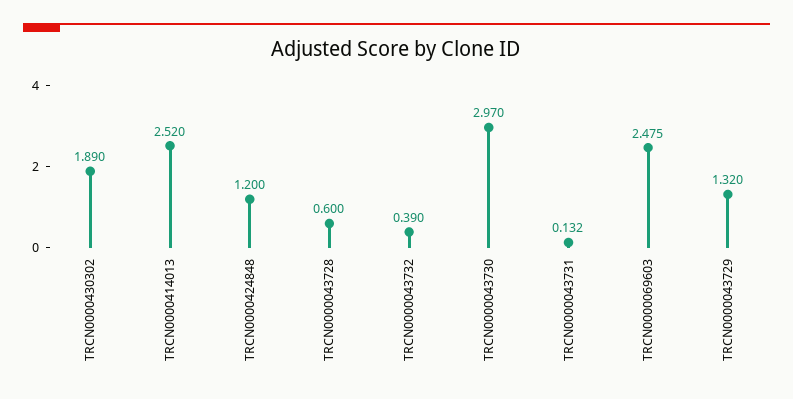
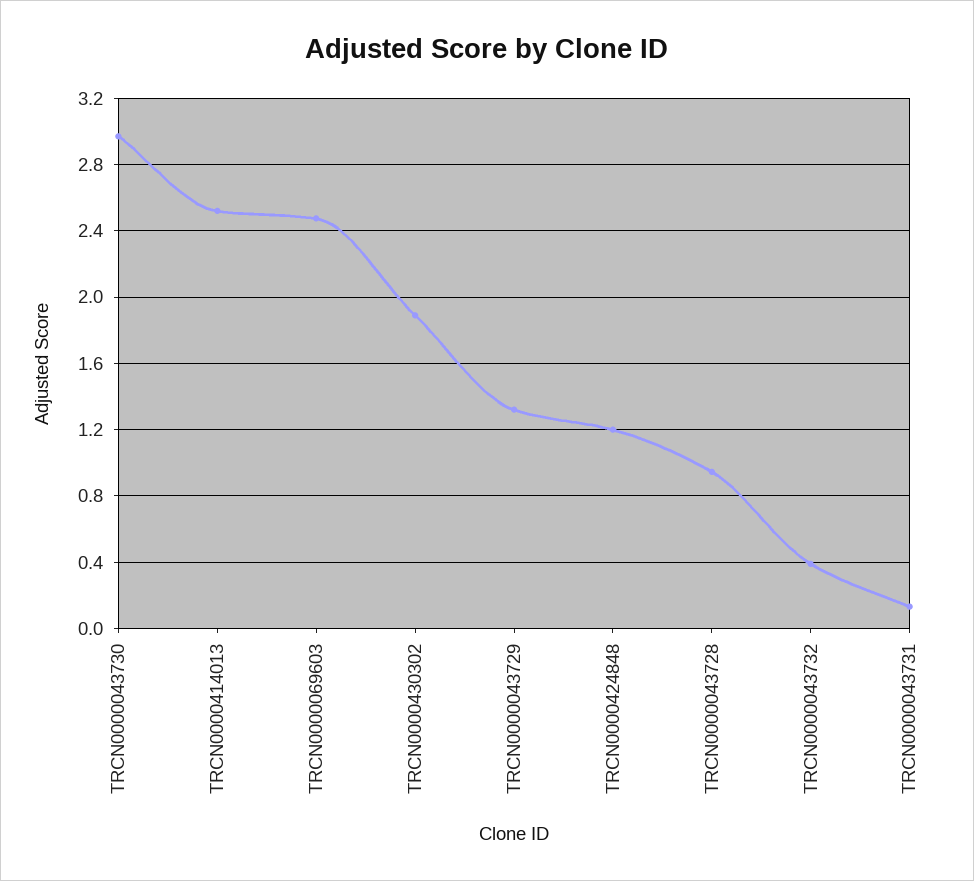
TRCN0000043728: 0.6 -> 0.95

